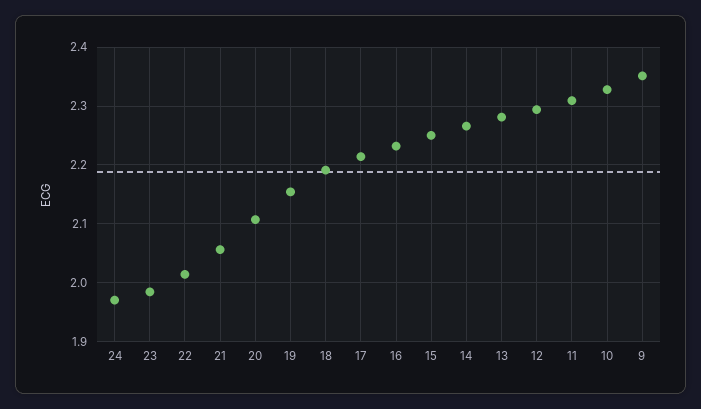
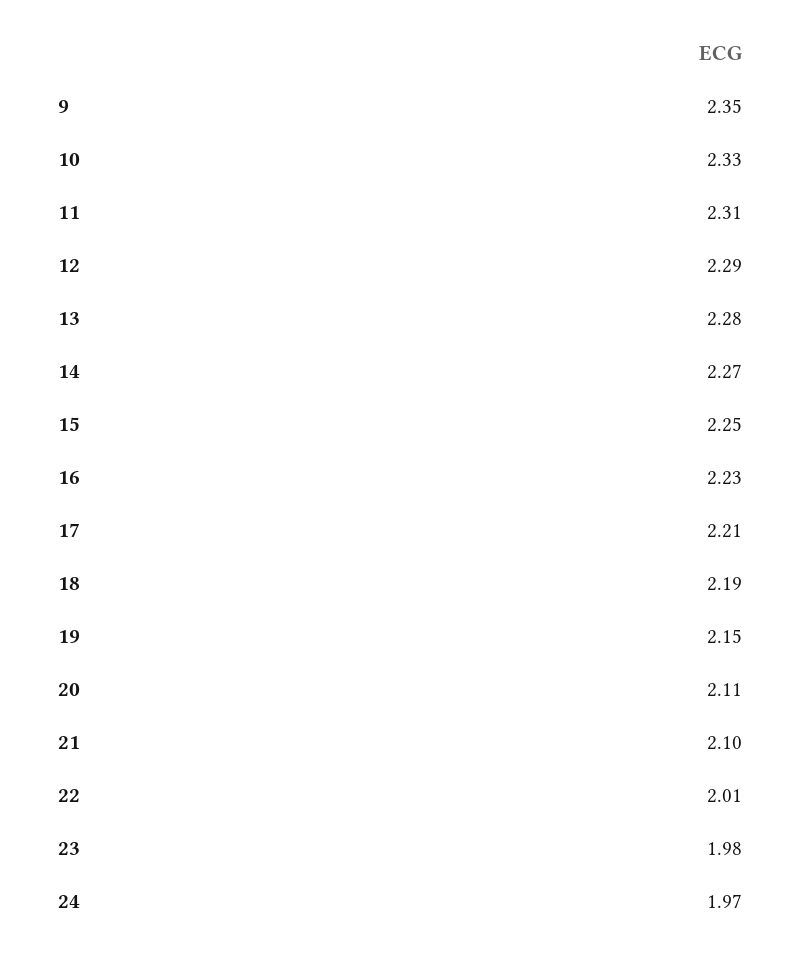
21: 2.06 -> 2.1

